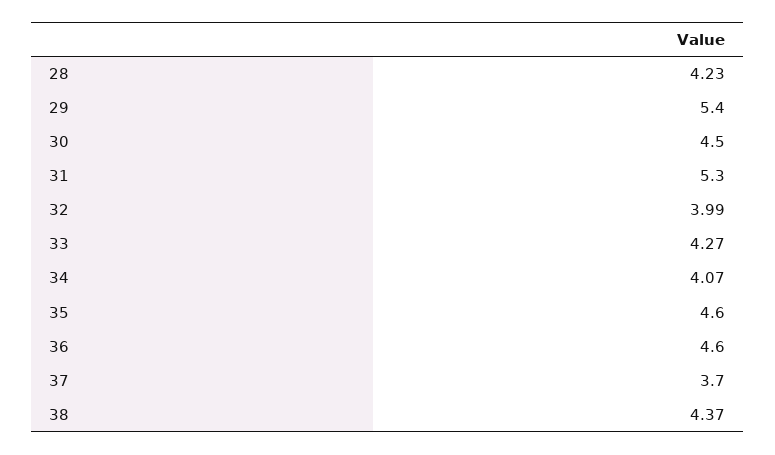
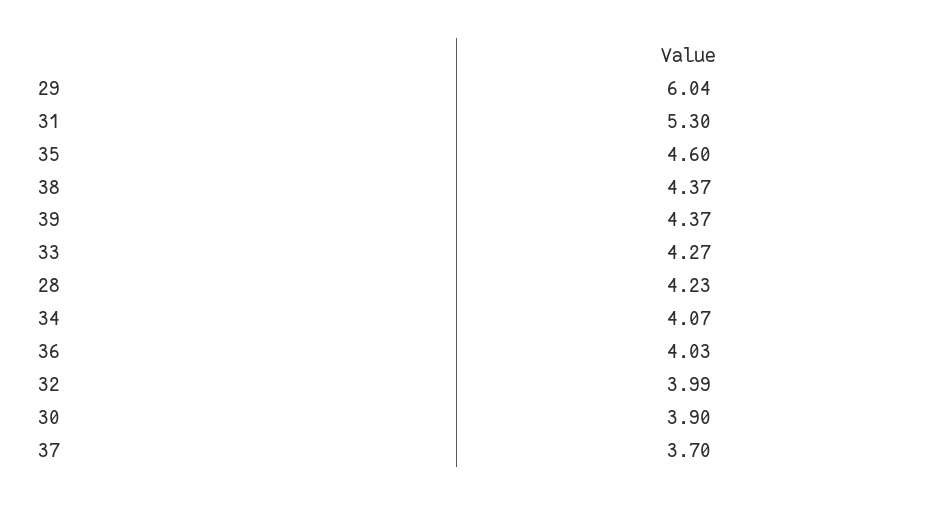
29: 5.4 -> 6.04
30: 4.5 -> 3.9
36: 4.6 -> 4.03
39: none -> 4.37

